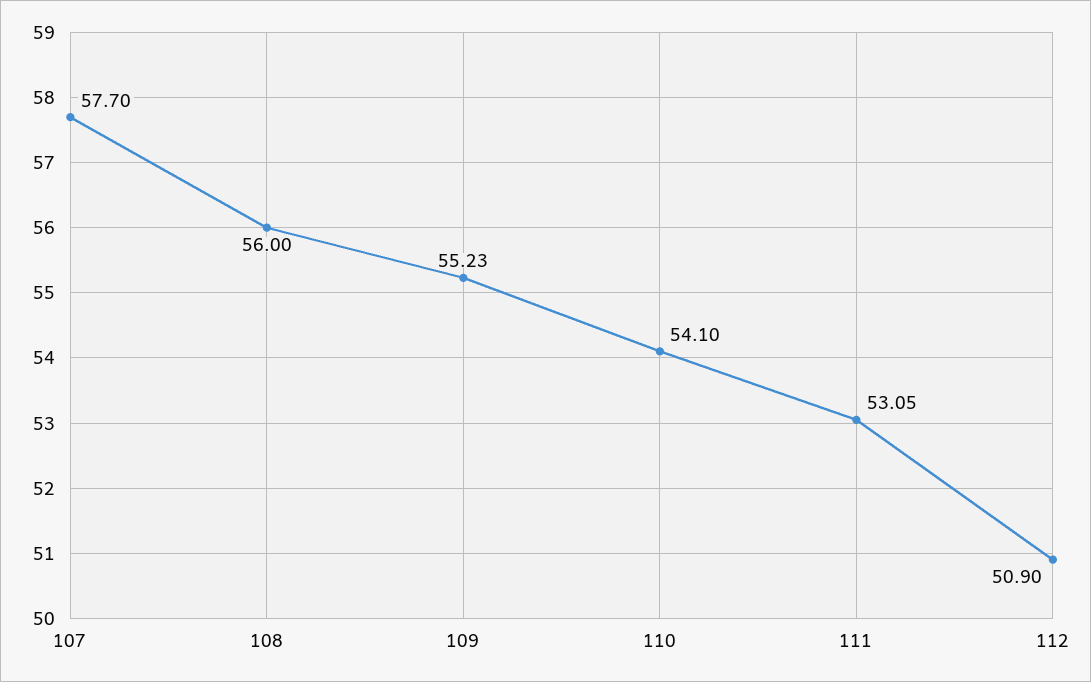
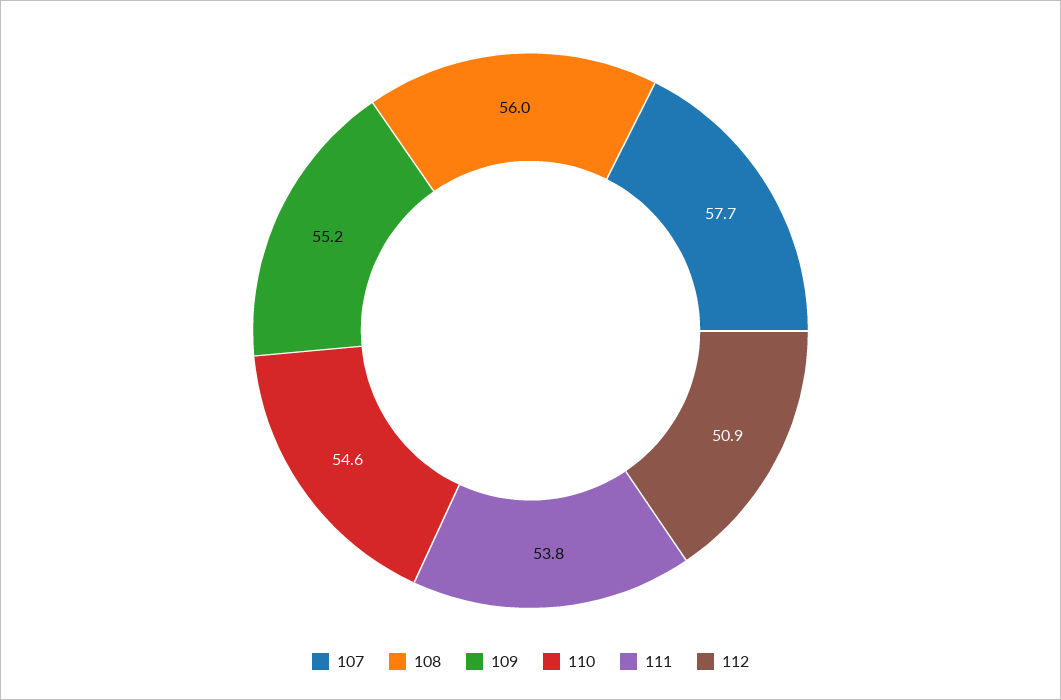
110: 54.1 -> 54.6
111: 53.05 -> 53.8

